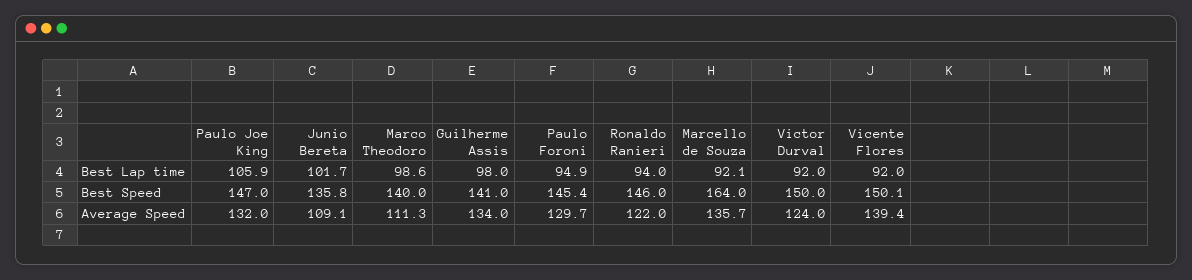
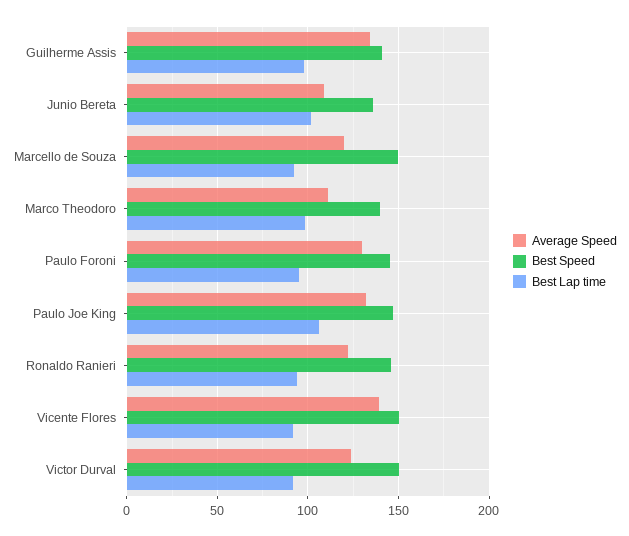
Best Speed, Marcello de Souza: 164 -> 150
Average Speed, Marcello de Souza: 135.7 -> 120

